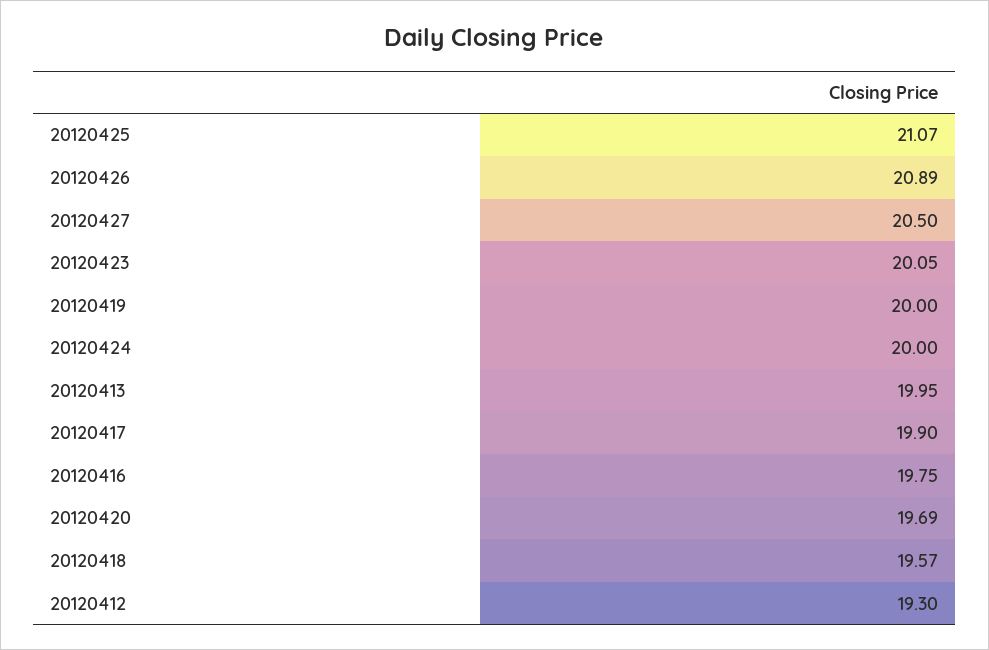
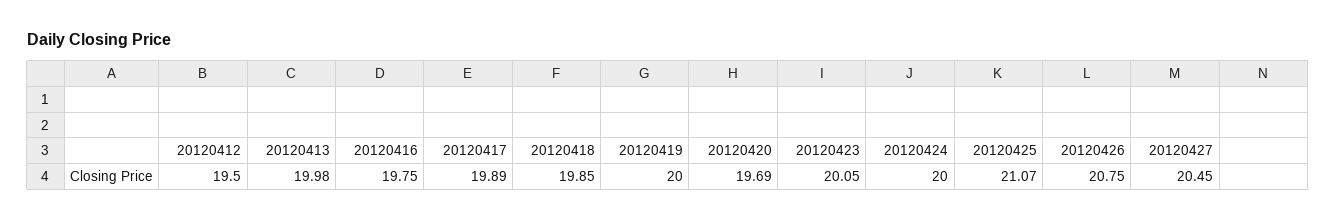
20120426: 20.89 -> 20.75
20120427: 20.5 -> 20.45
20120413: 19.95 -> 19.98
20120417: 19.9 -> 19.89
20120418: 19.57 -> 19.85
20120412: 19.3 -> 19.5

